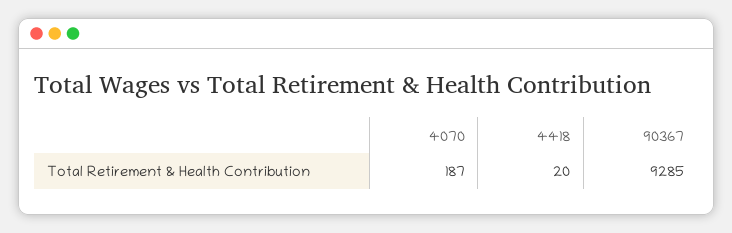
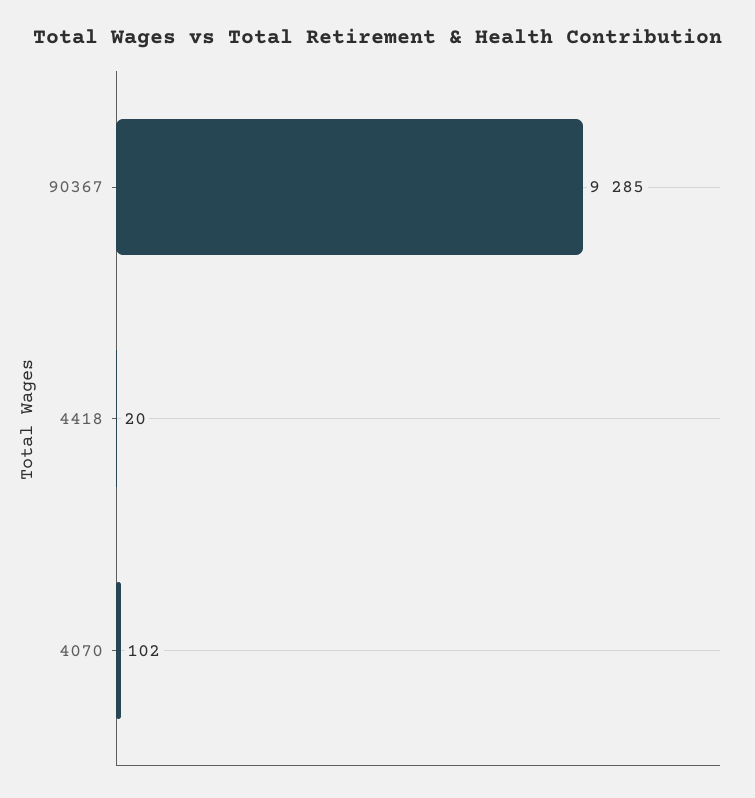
4070: 187 -> 102

